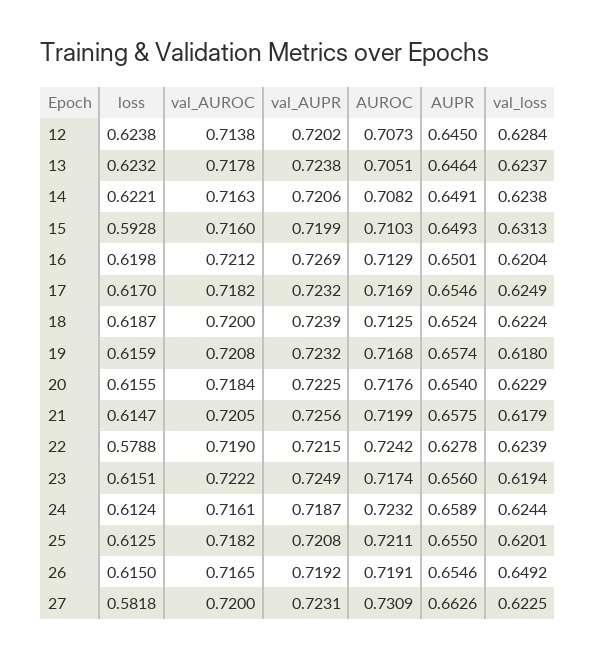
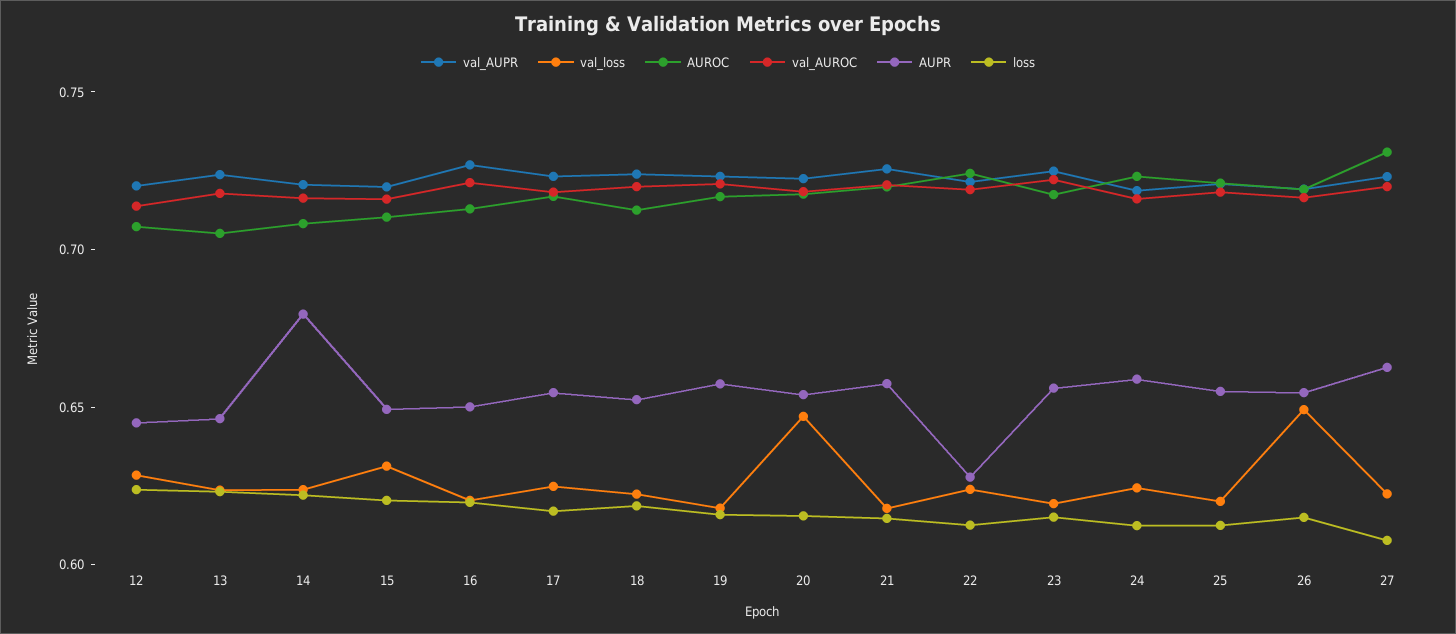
AUPR, 14: 0.6491 -> 0.68
loss, 15: 0.5928 -> 0.62
val_loss, 20: 0.6229 -> 0.65
loss, 22: 0.5788 -> 0.61
loss, 27: 0.5818 -> 0.61

